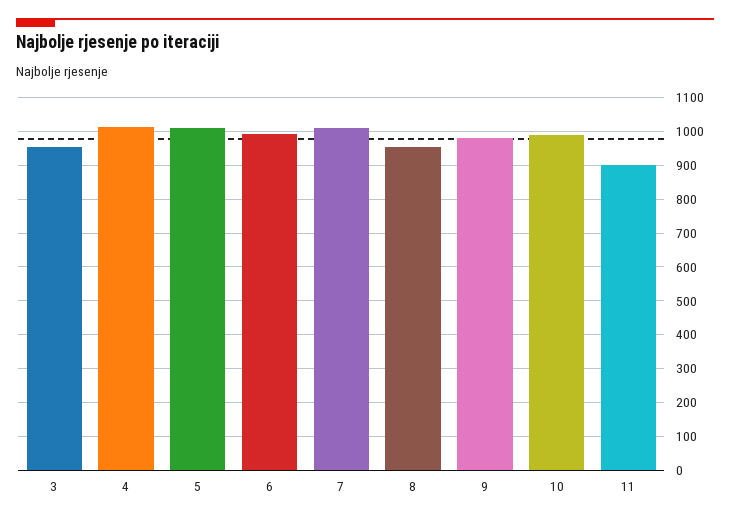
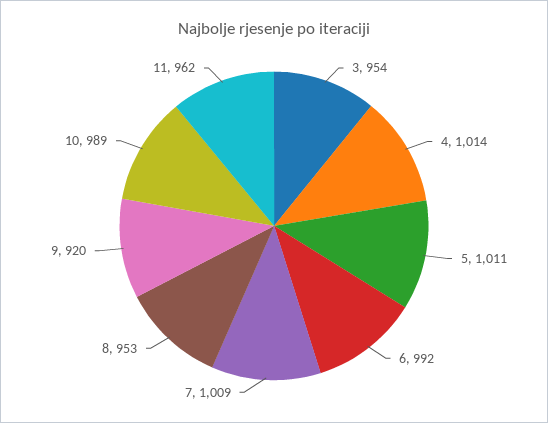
9: 980 -> 920
11: 900 -> 962

